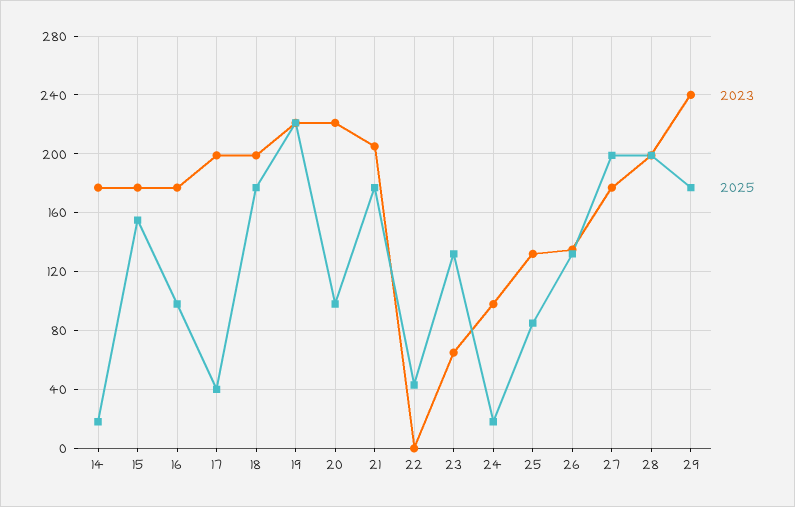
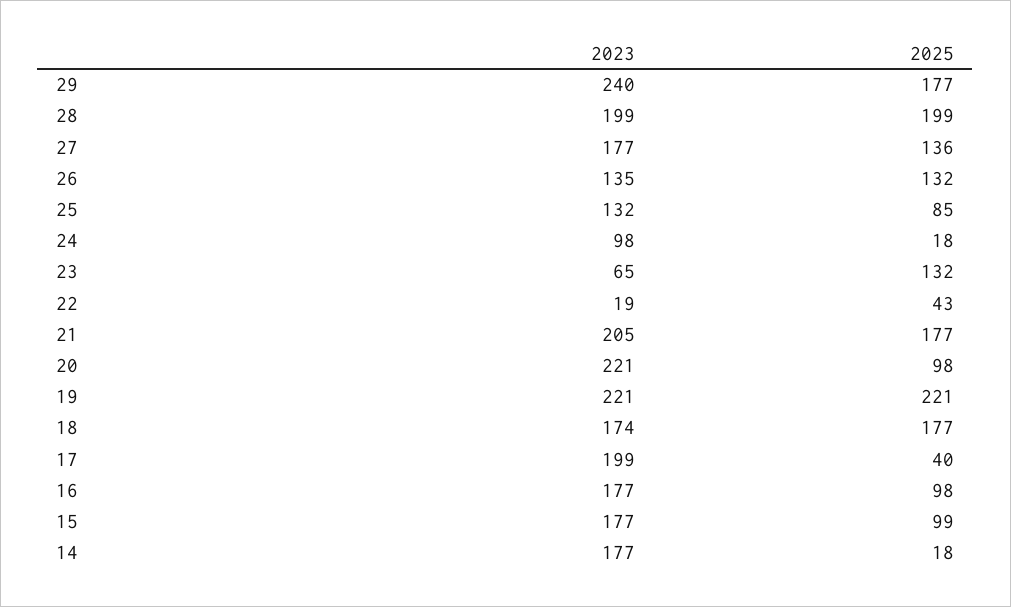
2025, 15: 155 -> 99
2023, 18: 200 -> 174
2023, 22: 0 -> 19
2025, 27: 200 -> 136

